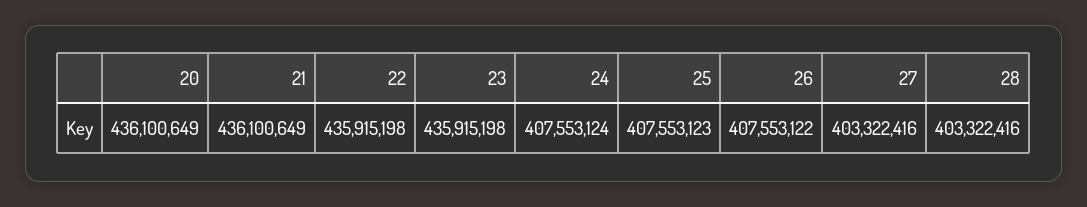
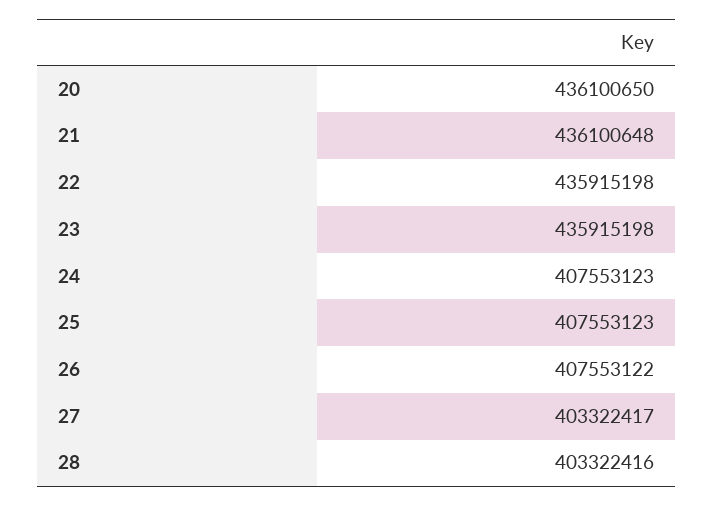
20: 436100649 -> 436100650
21: 436100649 -> 436100648
24: 407553124 -> 407553123
27: 403322416 -> 403322417

